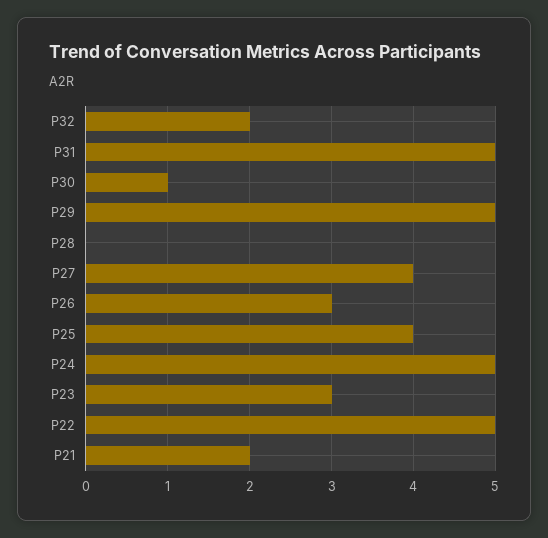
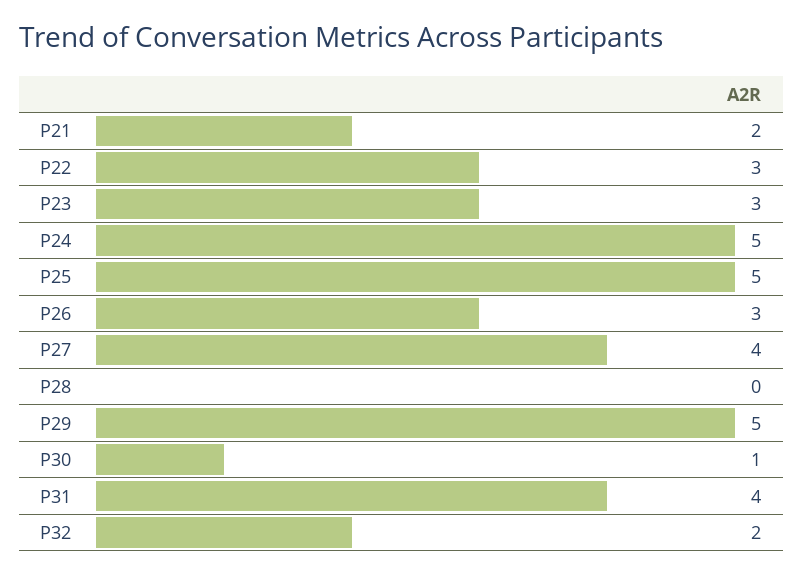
P31: 5 -> 4
P25: 4 -> 5
P22: 5 -> 3

